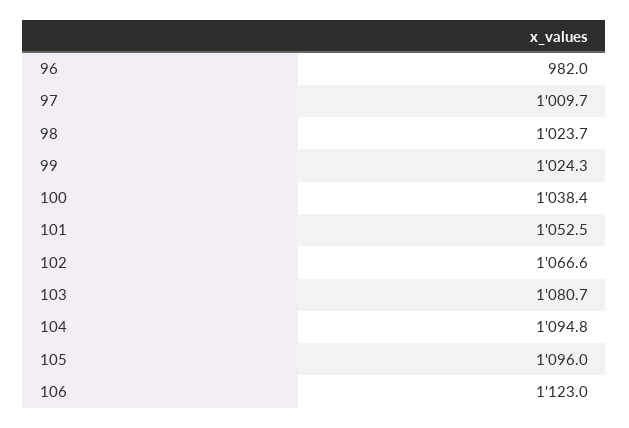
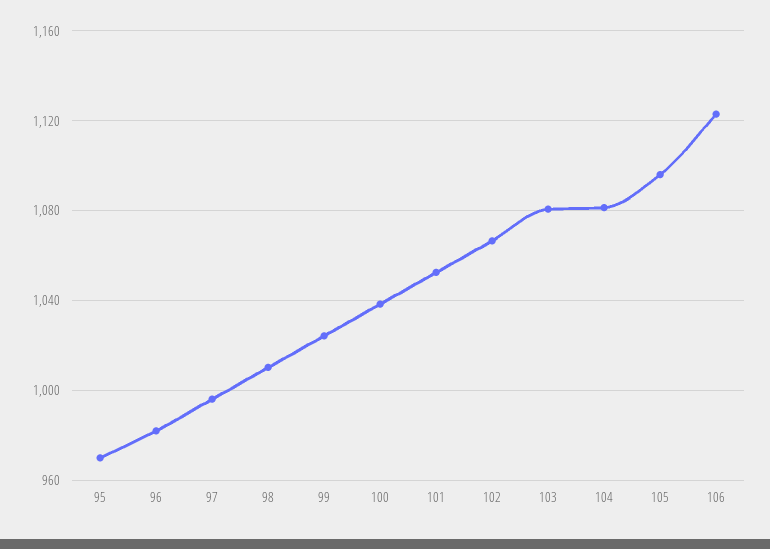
97: 1009.7 -> 995
98: 1023.7 -> 1010
104: 1094.8 -> 1080
95: none -> 970

